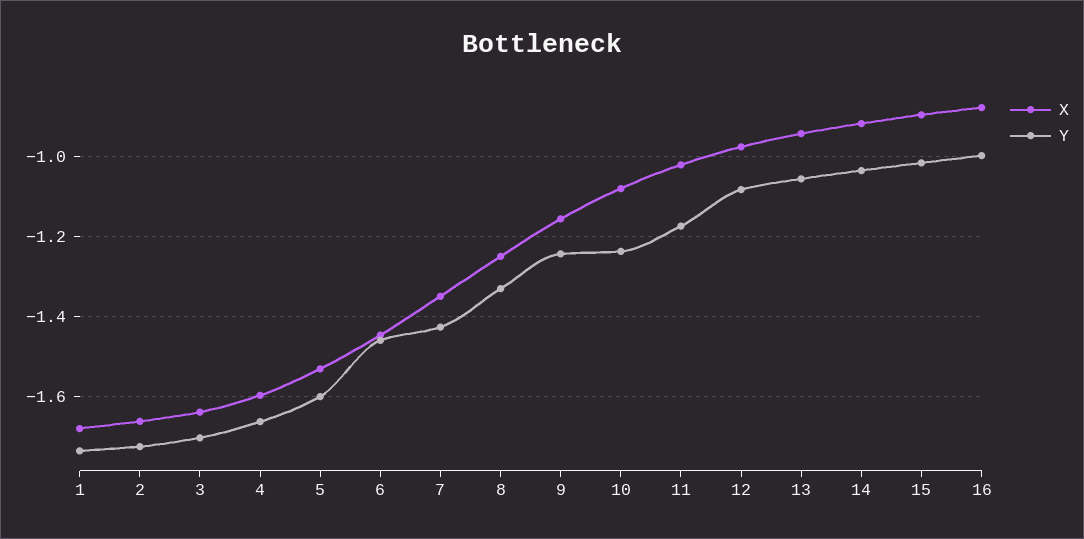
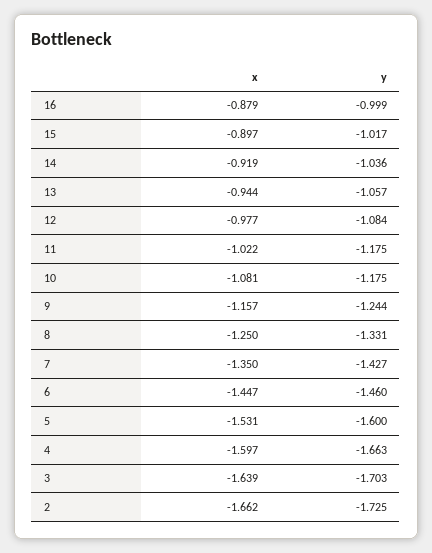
X, 1: -1.68 -> none
Y, 1: -1.74 -> none
Y, 10: -1.24 -> -1.175

